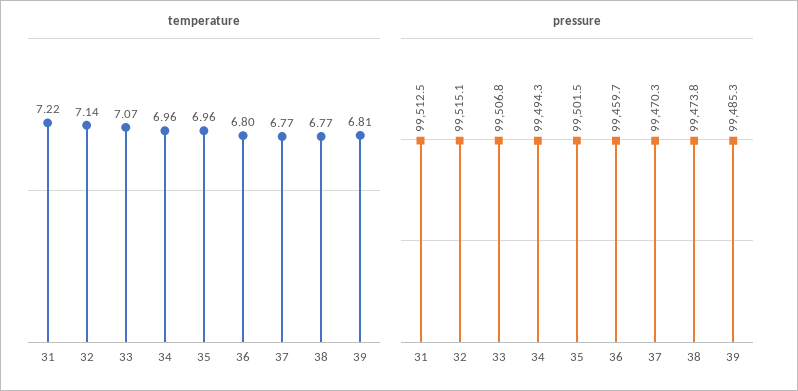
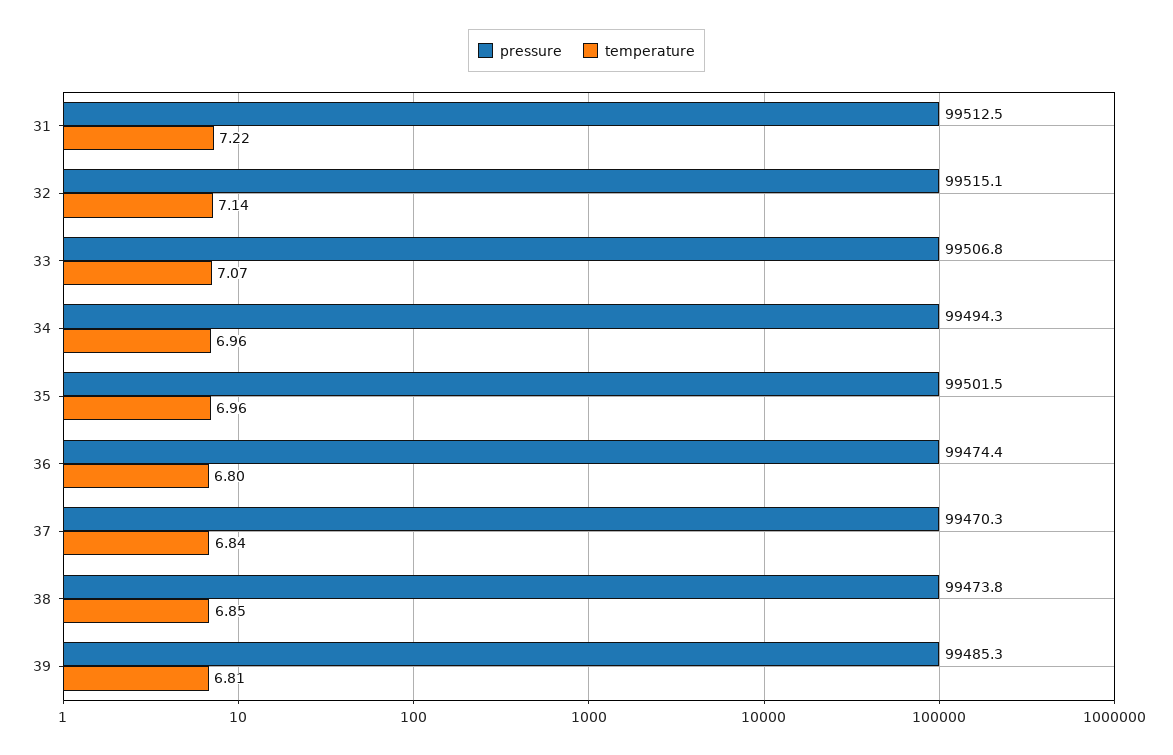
temperature, 37: 6.77 -> 6.84
temperature, 38: 6.77 -> 6.85
pressure, 36: 99459.7 -> 99474.4

